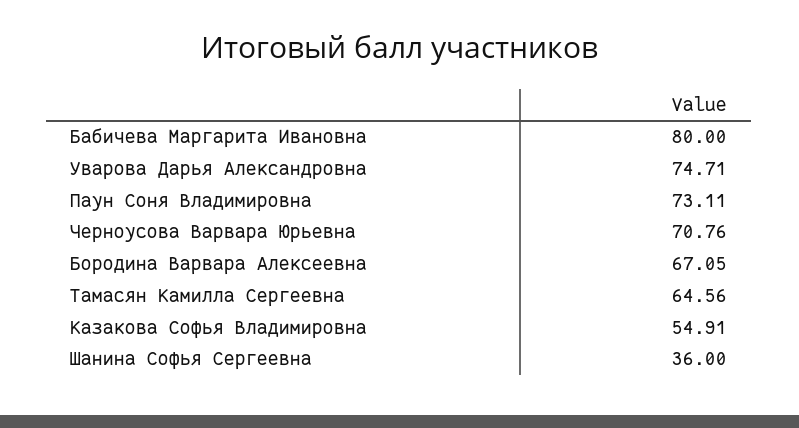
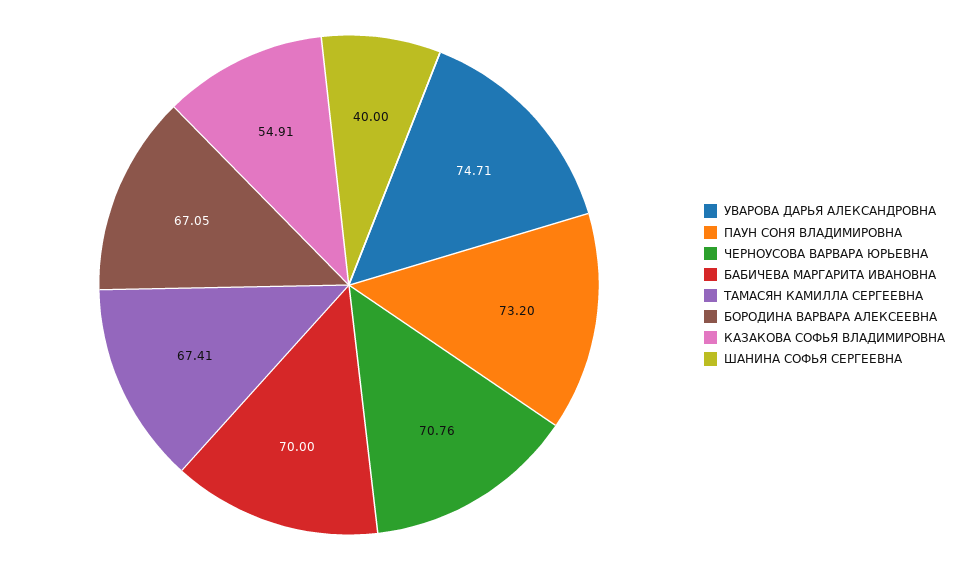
Бабичева Маргарита Ивановна: 80 -> 70
Паун Соня Владимировна: 73.11 -> 73.2
Тамасян Камилла Сергеевна: 64.56 -> 67.41
Шанина Софья Сергеевна: 36 -> 40

